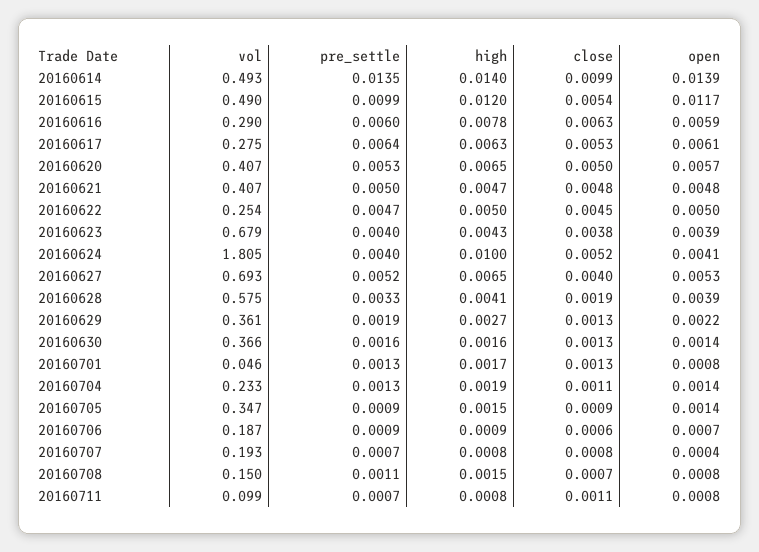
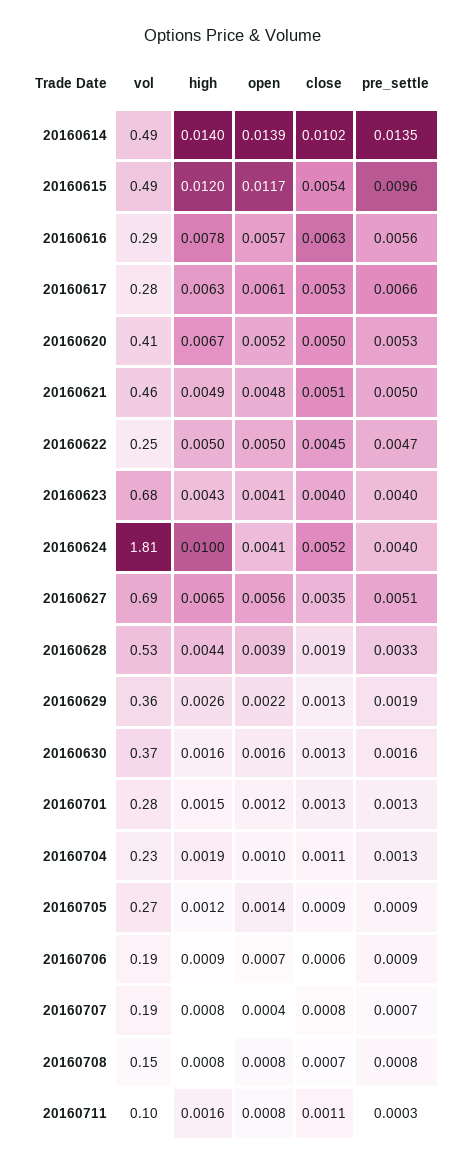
close, 20160614: 0.0099 -> 0.0102
pre_settle, 20160615: 0.0099 -> 0.0096
pre_settle, 20160616: 0.006 -> 0.0056
open, 20160616: 0.0059 -> 0.0057
pre_settle, 20160617: 0.0064 -> 0.0066
high, 20160620: 0.0065 -> 0.0067
open, 20160620: 0.0057 -> 0.0052
vol, 20160621: 0.407 -> 0.46
high, 20160621: 0.0047 -> 0.0049
close, 20160621: 0.0048 -> 0.0051
close, 20160623: 0.0038 -> 0.004
open, 20160623: 0.0039 -> 0.0041
pre_settle, 20160627: 0.0052 -> 0.0051
close, 20160627: 0.004 -> 0.0035
open, 20160627: 0.0053 -> 0.0056
vol, 20160628: 0.575 -> 0.53
high, 20160628: 0.0041 -> 0.0044
high, 20160629: 0.0027 -> 0.0026
open, 20160630: 0.0014 -> 0.0016
vol, 20160701: 0.046 -> 0.28
high, 20160701: 0.0017 -> 0.0015
open, 20160701: 0.0008 -> 0.0012
open, 20160704: 0.0014 -> 0.001
vol, 20160705: 0.347 -> 0.27
high, 20160705: 0.0015 -> 0.0012
pre_settle, 20160708: 0.0011 -> 0.0008
high, 20160708: 0.0015 -> 0.0008
pre_settle, 20160711: 0.0007 -> 0.0003
high, 20160711: 0.0008 -> 0.0016

